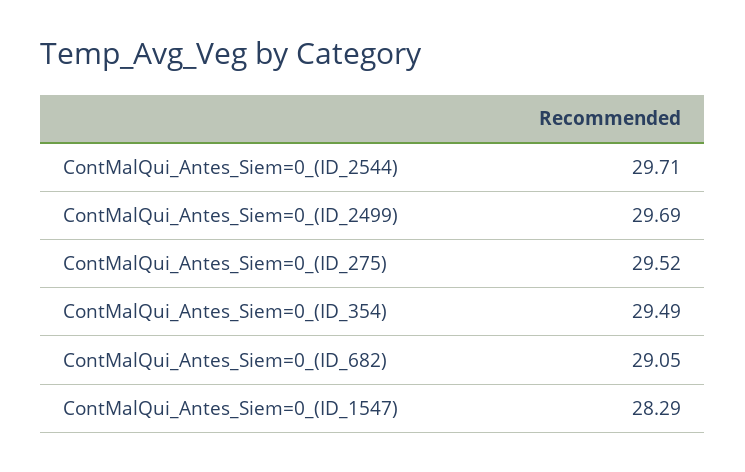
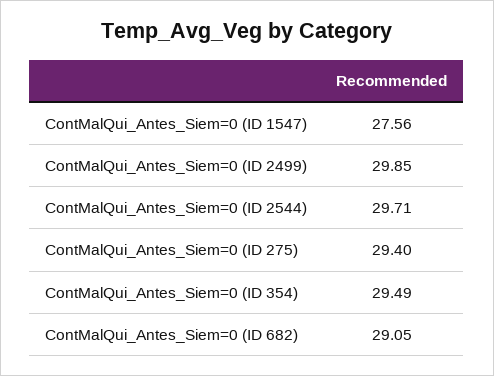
ContMalQui_Antes_Siem=0_(ID_2499): 29.69 -> 29.85
ContMalQui_Antes_Siem=0_(ID_275): 29.52 -> 29.4
ContMalQui_Antes_Siem=0_(ID_1547): 28.29 -> 27.56

